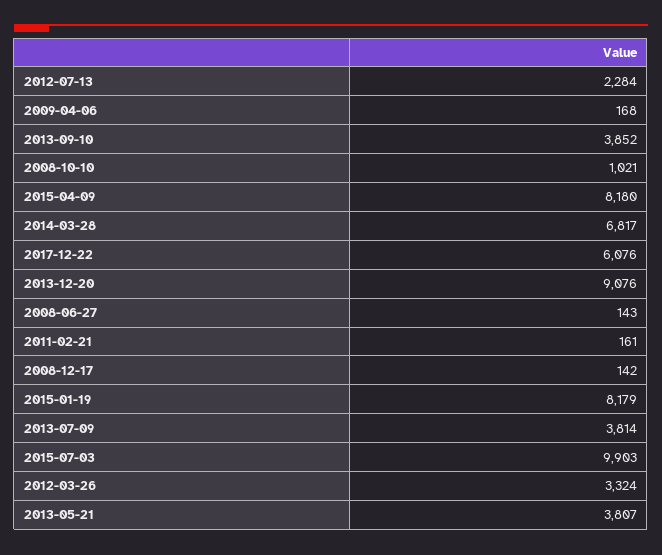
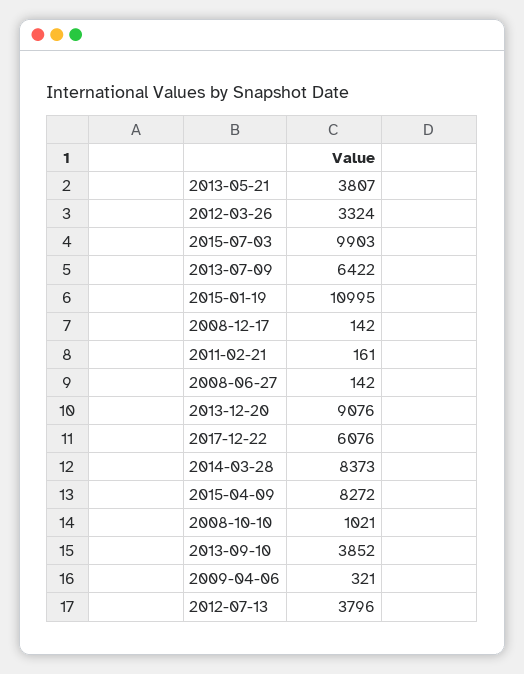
2012-07-13: 2284 -> 3796
2009-04-06: 168 -> 321
2015-04-09: 8180 -> 8272
2014-03-28: 6817 -> 8373
2008-06-27: 143 -> 142
2015-01-19: 8179 -> 10995
2013-07-09: 3814 -> 6422

